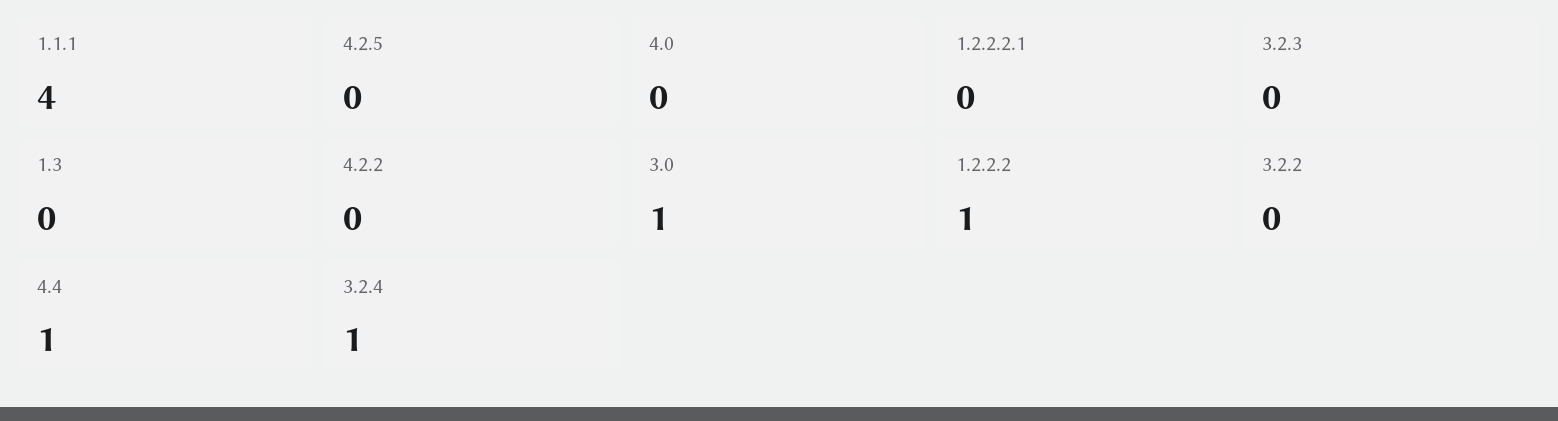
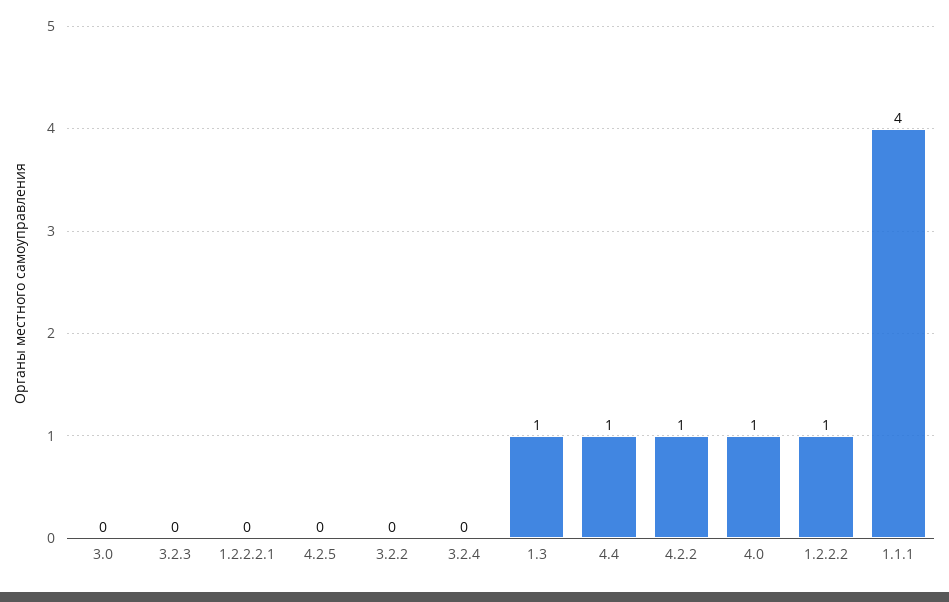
4.0: 0 -> 1
1.3: 0 -> 1
4.2.2: 0 -> 1
3.0: 1 -> 0
3.2.4: 1 -> 0

